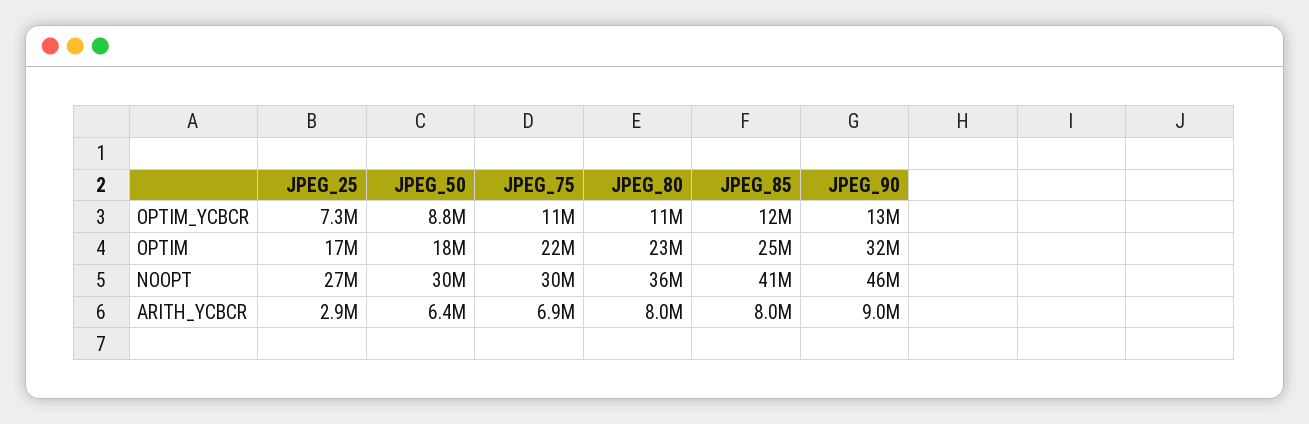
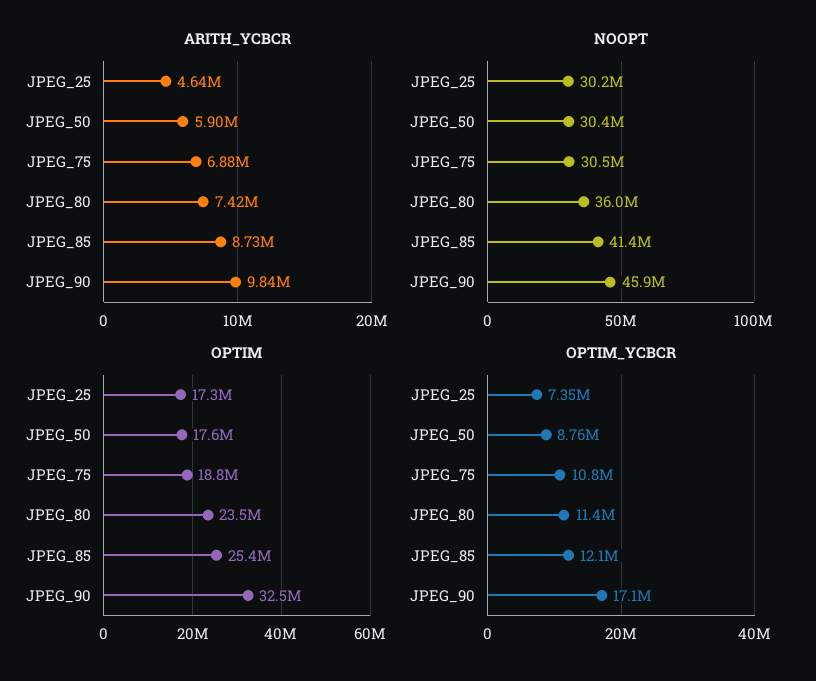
OPTIM_YCBCR, JPEG_90: 13000000 -> 17100000
OPTIM, JPEG_75: 22000000 -> 18800000
NOOPT, JPEG_25: 27000000 -> 30200000
ARITH_YCBCR, JPEG_25: 2900000 -> 4640000
ARITH_YCBCR, JPEG_50: 6400000 -> 5900000
ARITH_YCBCR, JPEG_80: 8000000 -> 7420000
ARITH_YCBCR, JPEG_85: 8000000 -> 8730000
ARITH_YCBCR, JPEG_90: 9000000 -> 9840000

